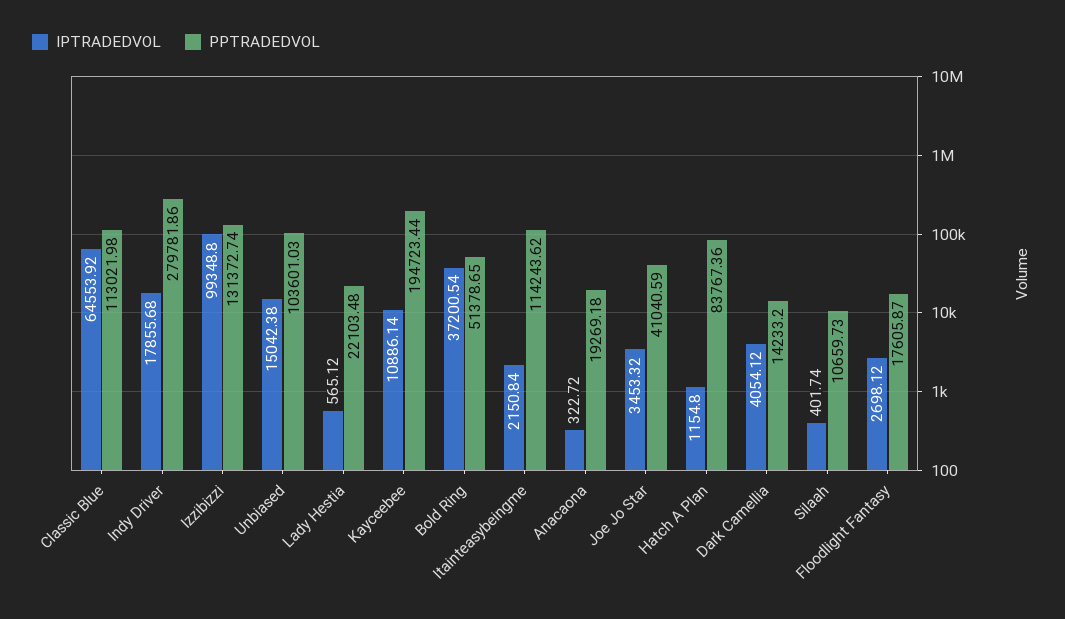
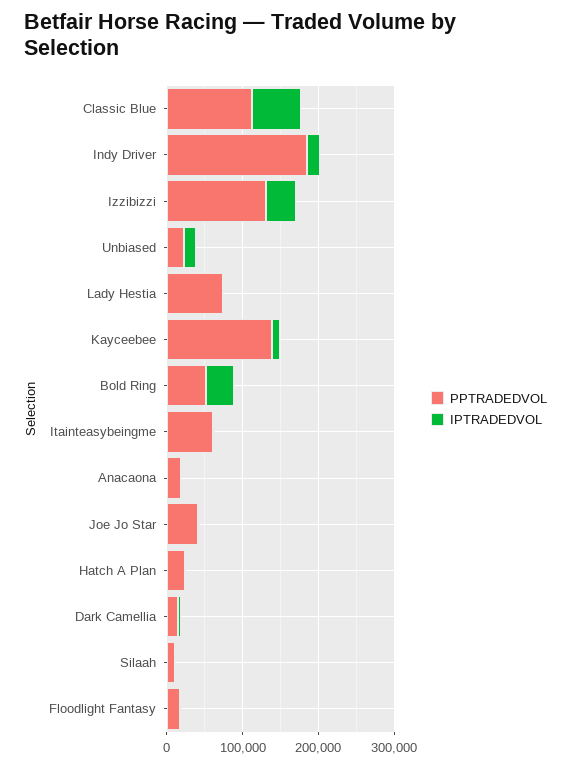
PPTRADEDVOL, Indy Driver: 279781.86 -> 180000
IPTRADEDVOL, Izzibizzi: 99348.8 -> 40000
PPTRADEDVOL, Unbiased: 103601.03 -> 20000
PPTRADEDVOL, Lady Hestia: 22103.48 -> 80000
PPTRADEDVOL, Kayceebee: 194723.44 -> 140000
PPTRADEDVOL, Itainteasybeingme: 114243.62 -> 60000
PPTRADEDVOL, Hatch A Plan: 83767.36 -> 20000

